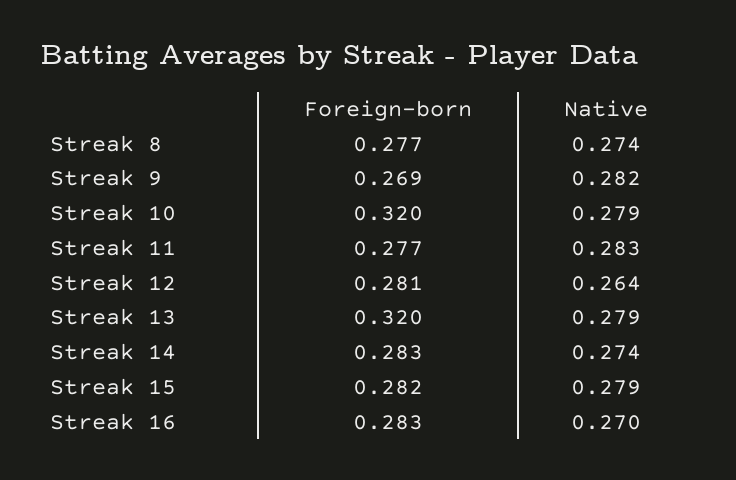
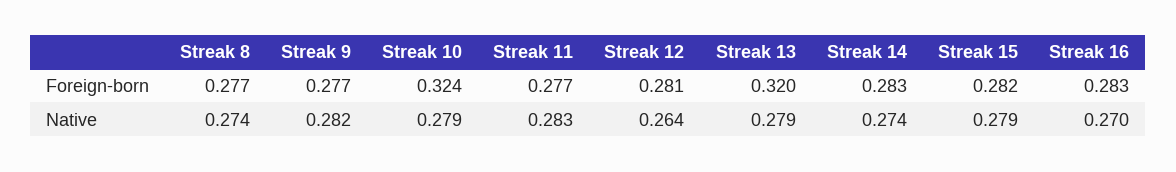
Foreign-born, Streak 9: 0.269 -> 0.277
Foreign-born, Streak 10: 0.32 -> 0.324

